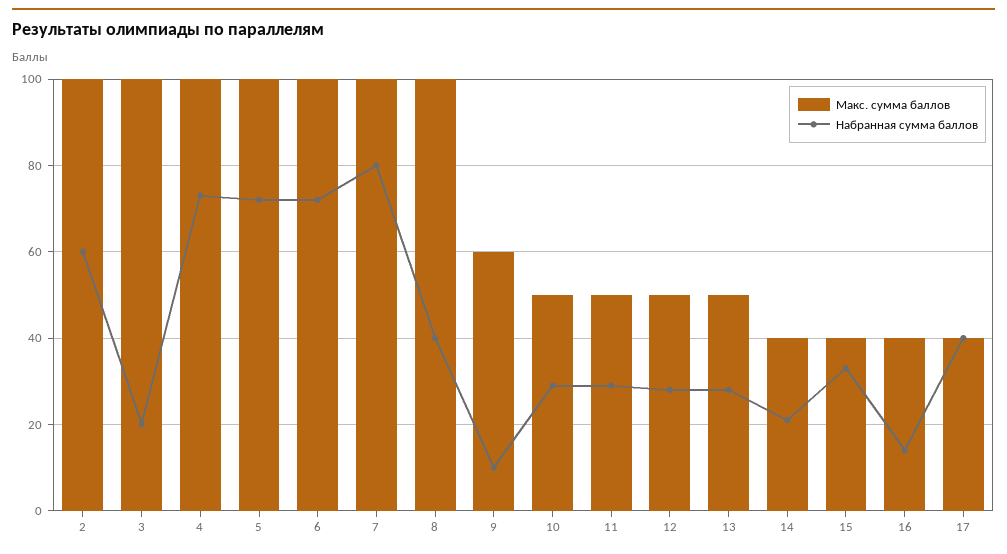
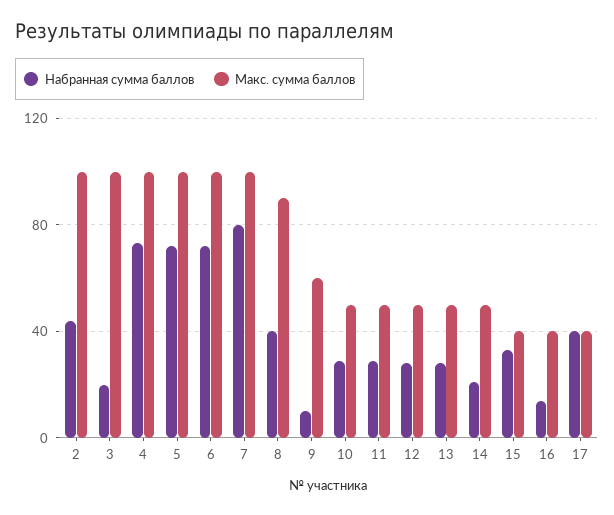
Набранная сумма баллов, 2: 60 -> 45
Макс. сумма баллов, 8: 100 -> 90
Макс. сумма баллов, 14: 40 -> 50

